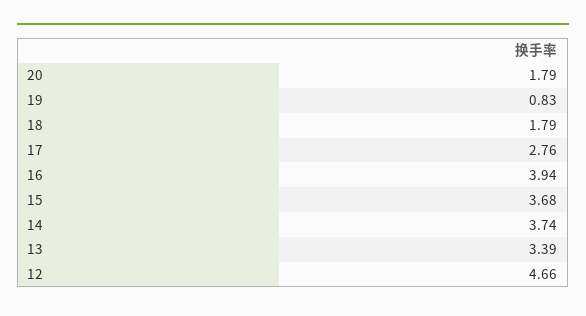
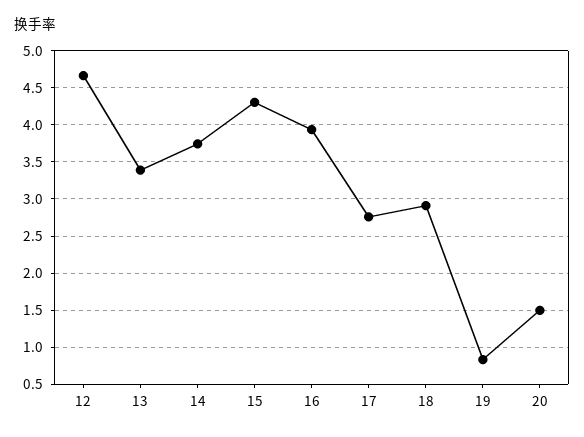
20: 1.79 -> 1.5
18: 1.79 -> 2.9
15: 3.68 -> 4.3

